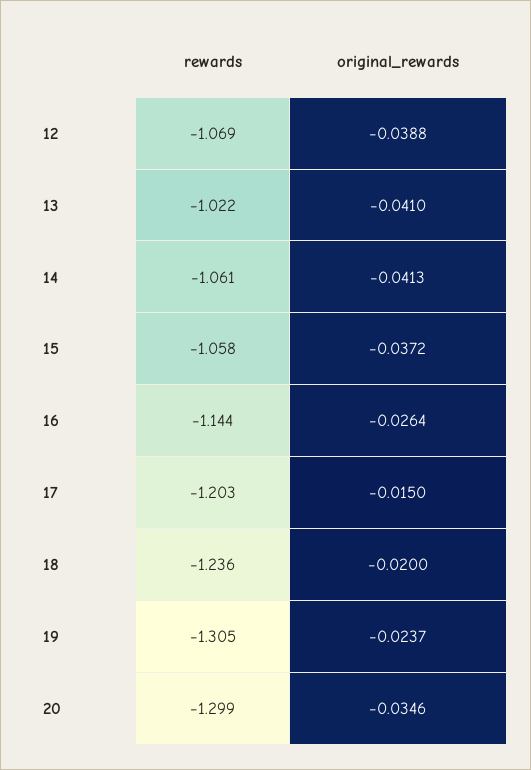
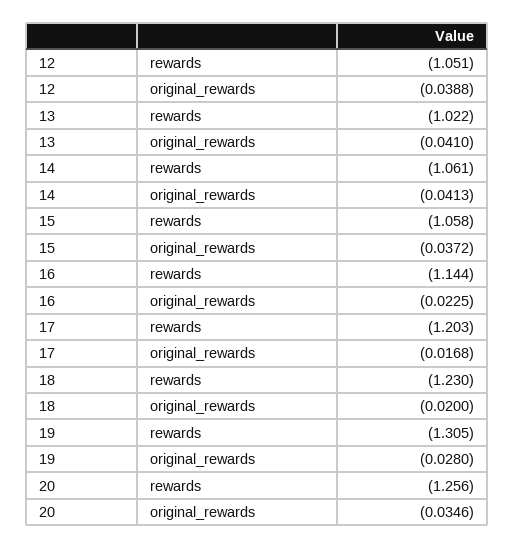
rewards, 12: -1.069 -> -1.051
original_rewards, 16: -0.0264 -> -0.0225
original_rewards, 17: -0.015 -> -0.0168
rewards, 18: -1.236 -> -1.23
original_rewards, 19: -0.0237 -> -0.028
rewards, 20: -1.299 -> -1.256

